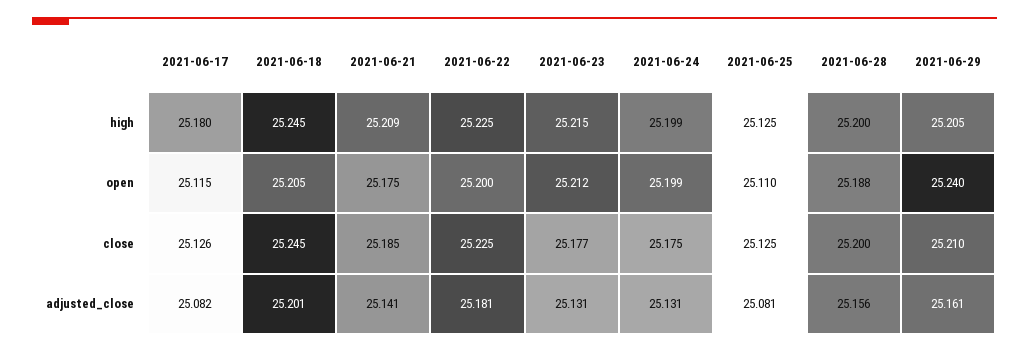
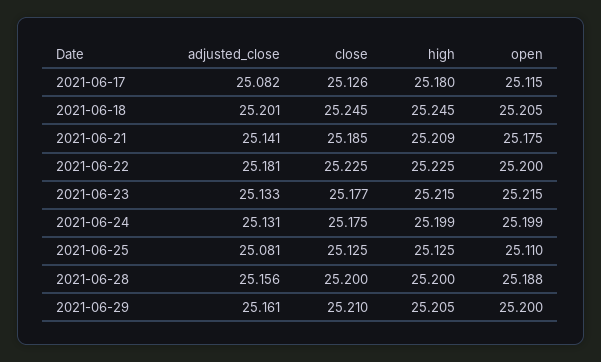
2021-06-23, open: 25.212 -> 25.215
2021-06-29, open: 25.24 -> 25.2
2021-06-23, adjusted_close: 25.131 -> 25.133

